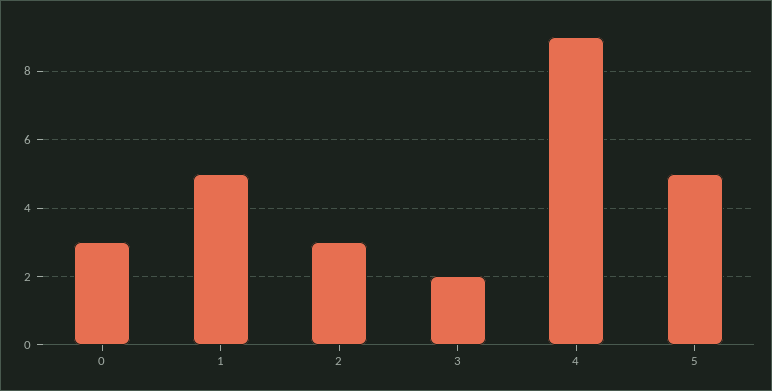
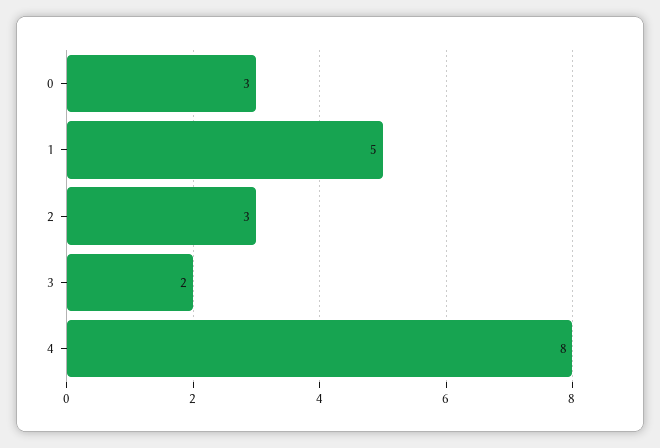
4: 9 -> 8
5: 5 -> none

